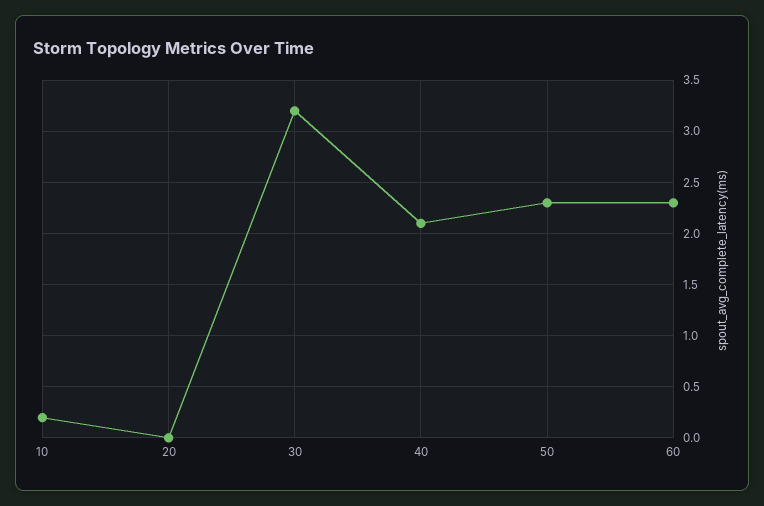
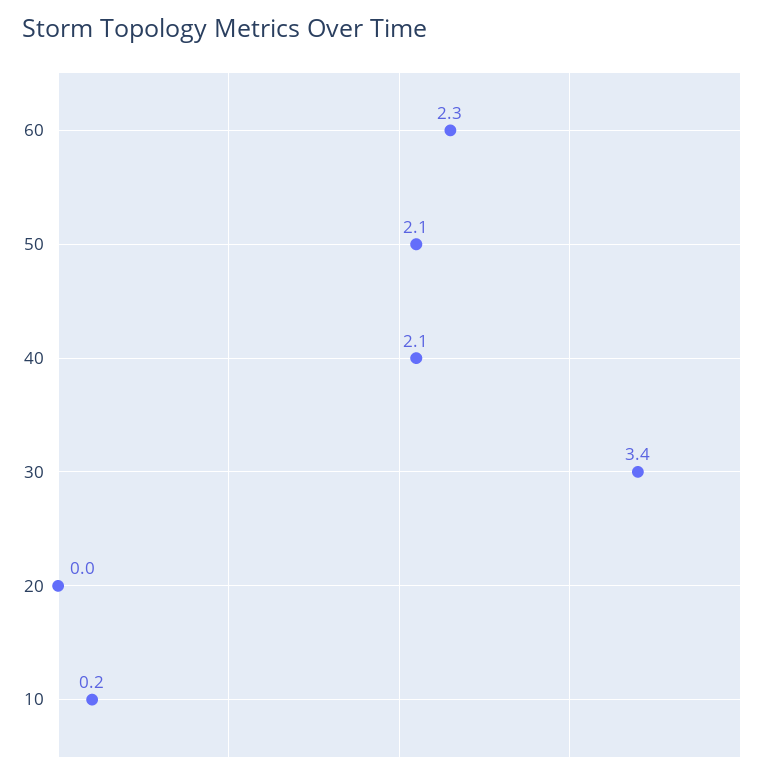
30: 3.2 -> 3.4
50: 2.3 -> 2.1

